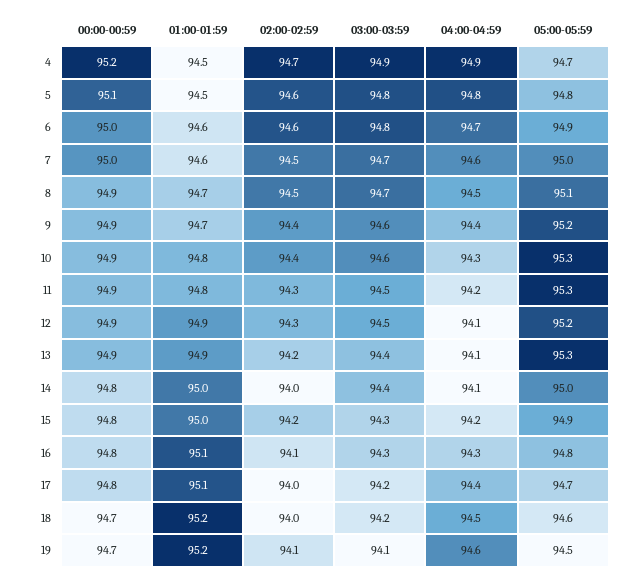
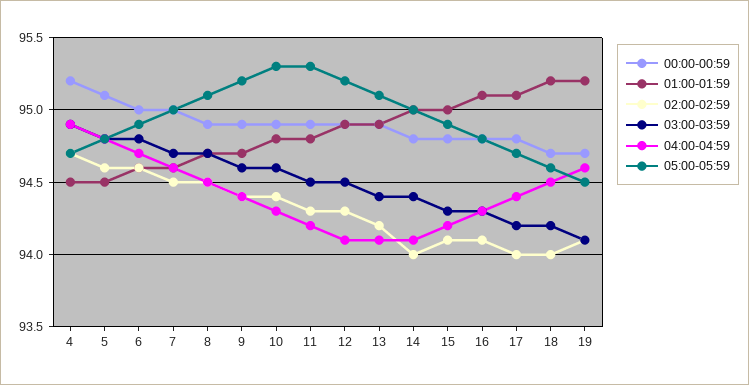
05:00-05:59, 13: 95.3 -> 95.1
02:00-02:59, 15: 94.2 -> 94.1

